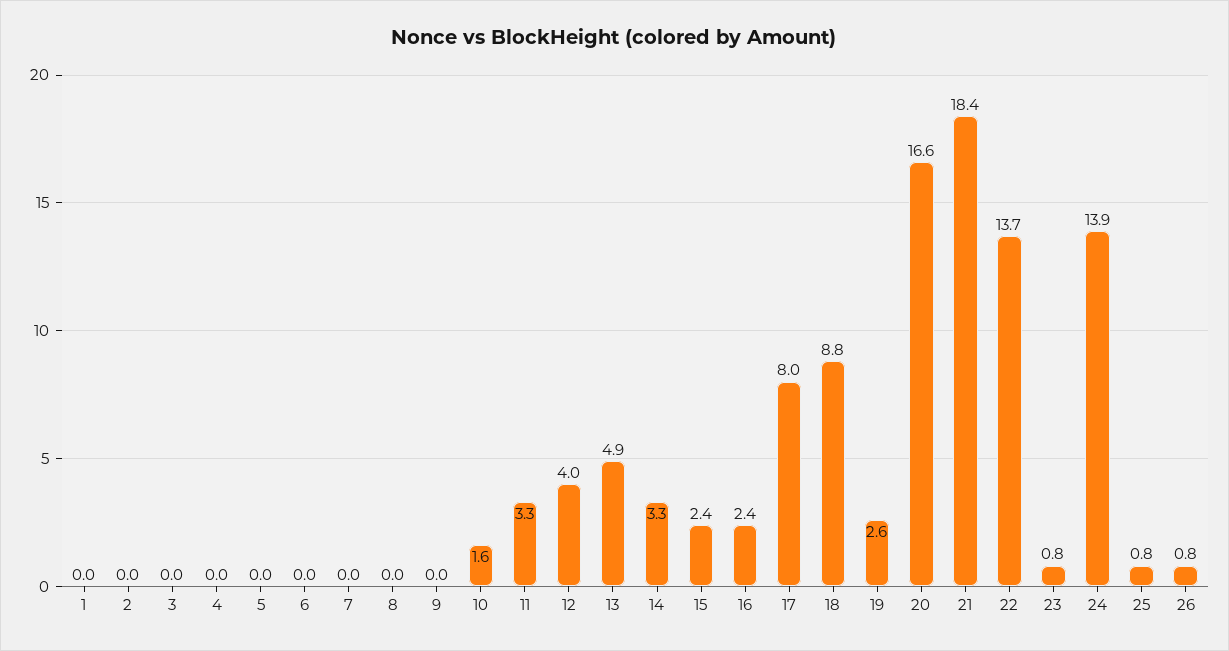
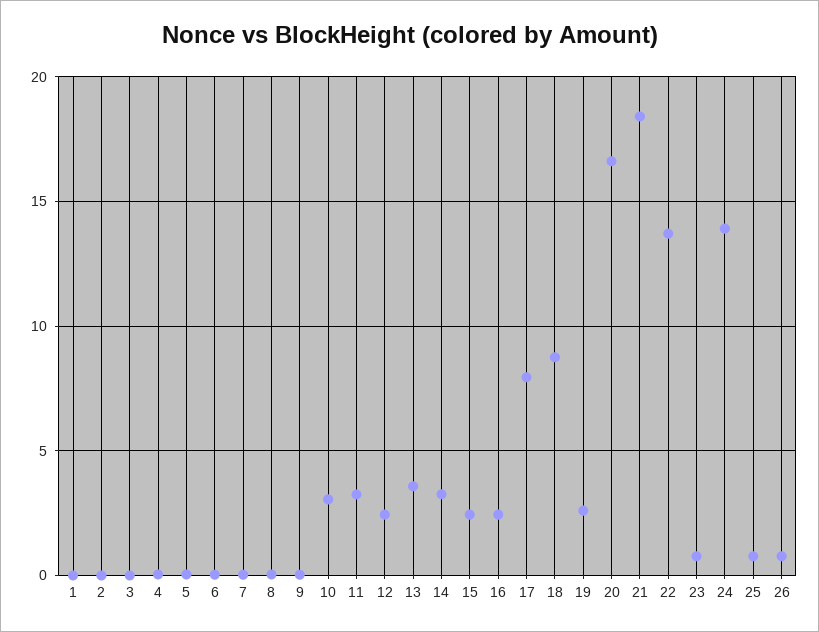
10: 1.6 -> 3
12: 4 -> 2.5
13: 4.9 -> 3.5

